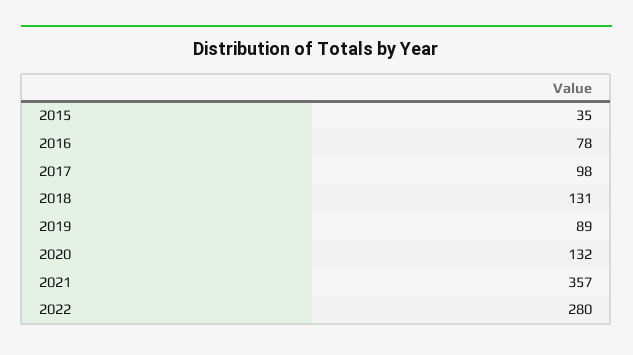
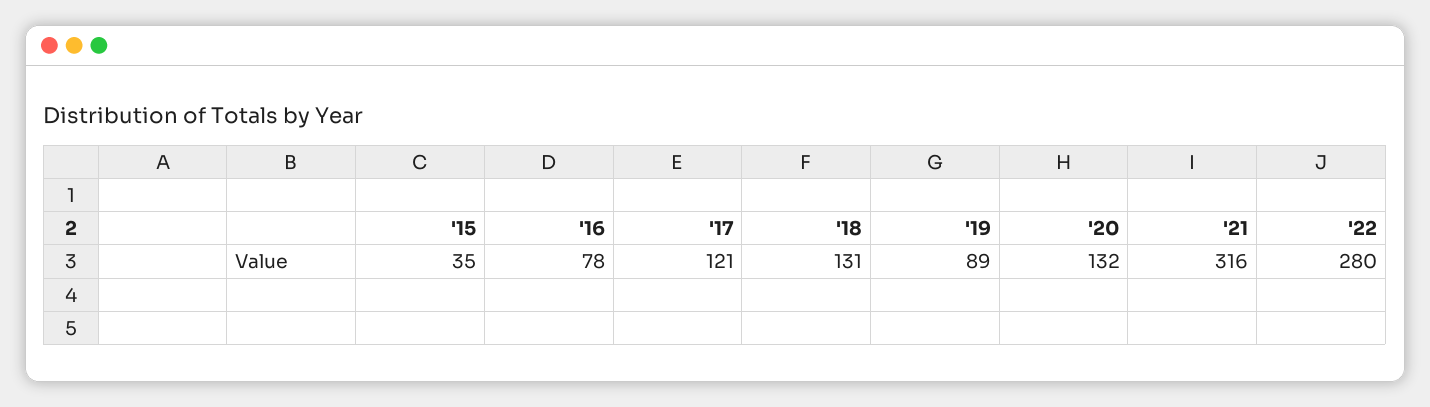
2017: 98 -> 121
2021: 357 -> 316

